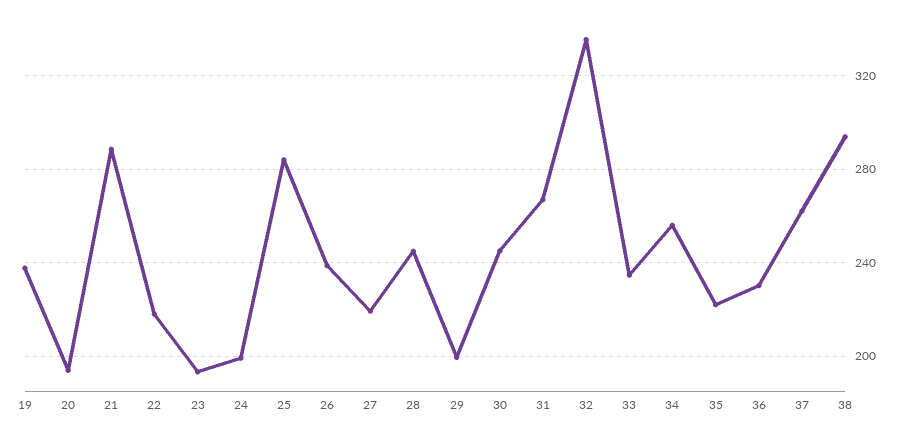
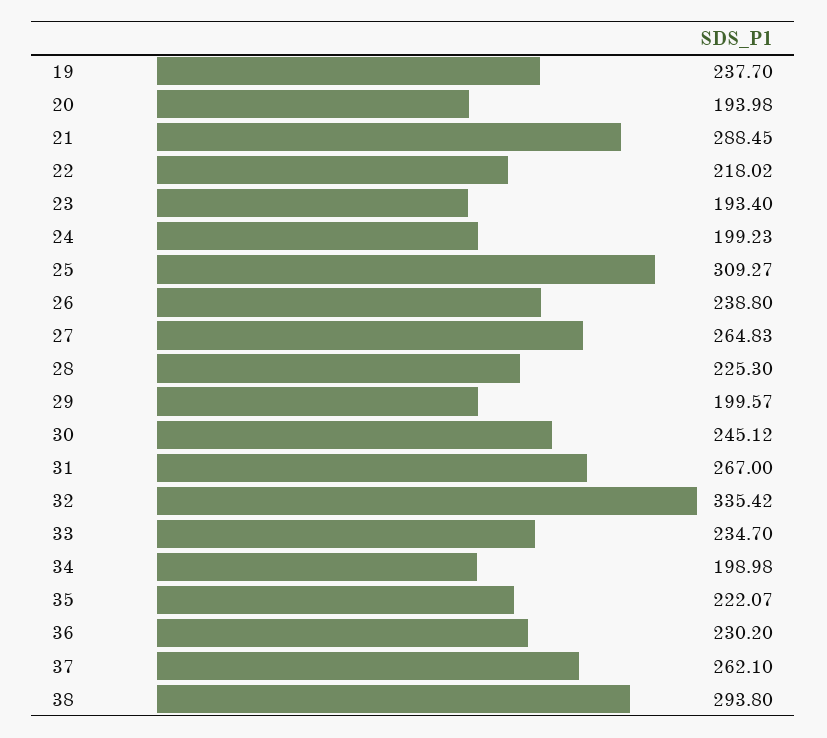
25: 285 -> 309.27
27: 220 -> 264.83
28: 245 -> 225.3
34: 255 -> 198.98

